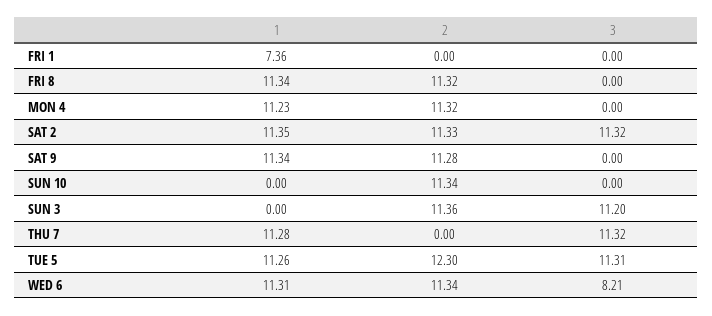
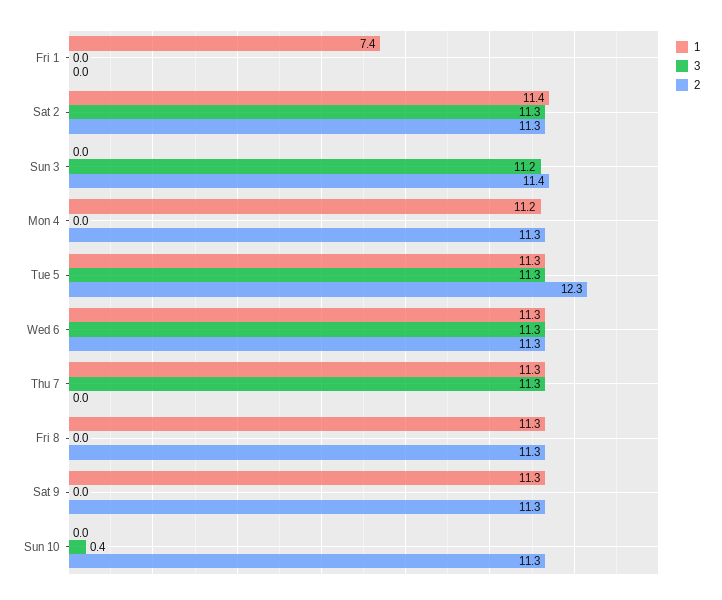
3, SUN 10: 0 -> 0.4
3, WED 6: 8.21 -> 11.3

